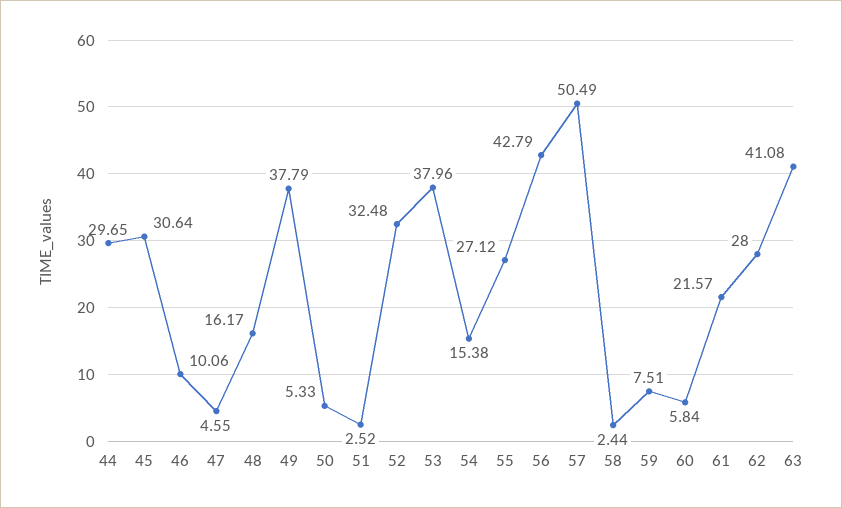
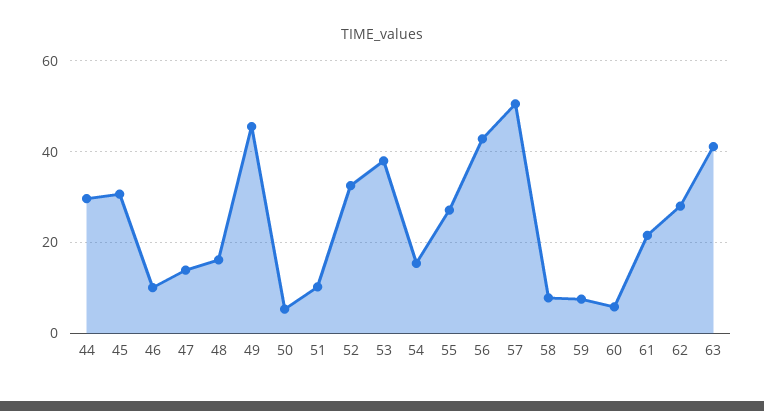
47: 4.55 -> 14
49: 37.79 -> 46
51: 2.52 -> 10
58: 2.44 -> 8

